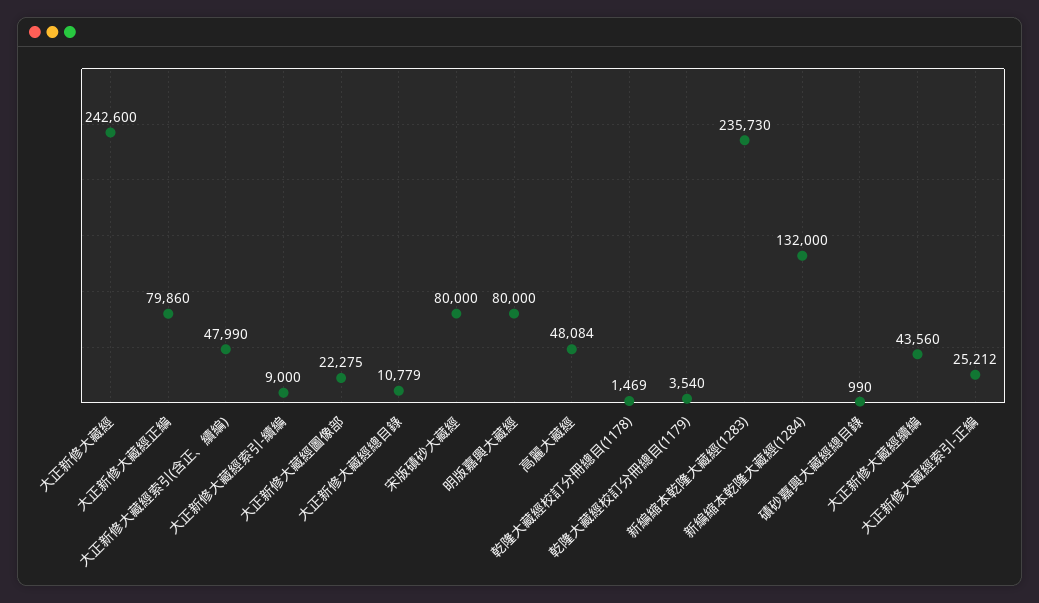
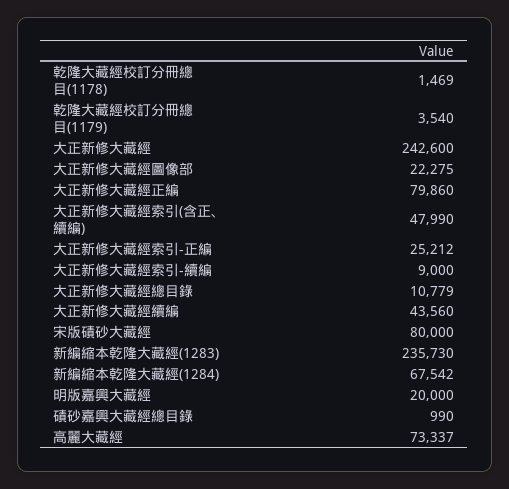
明版嘉興大藏經: 80000 -> 20000
高麗大藏經: 48084 -> 73337
新編縮本乾隆大藏經(1284): 132000 -> 67542

